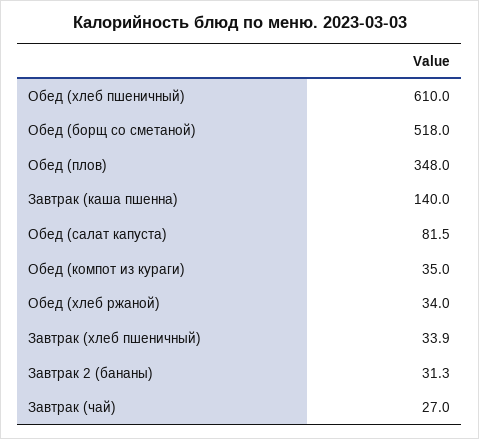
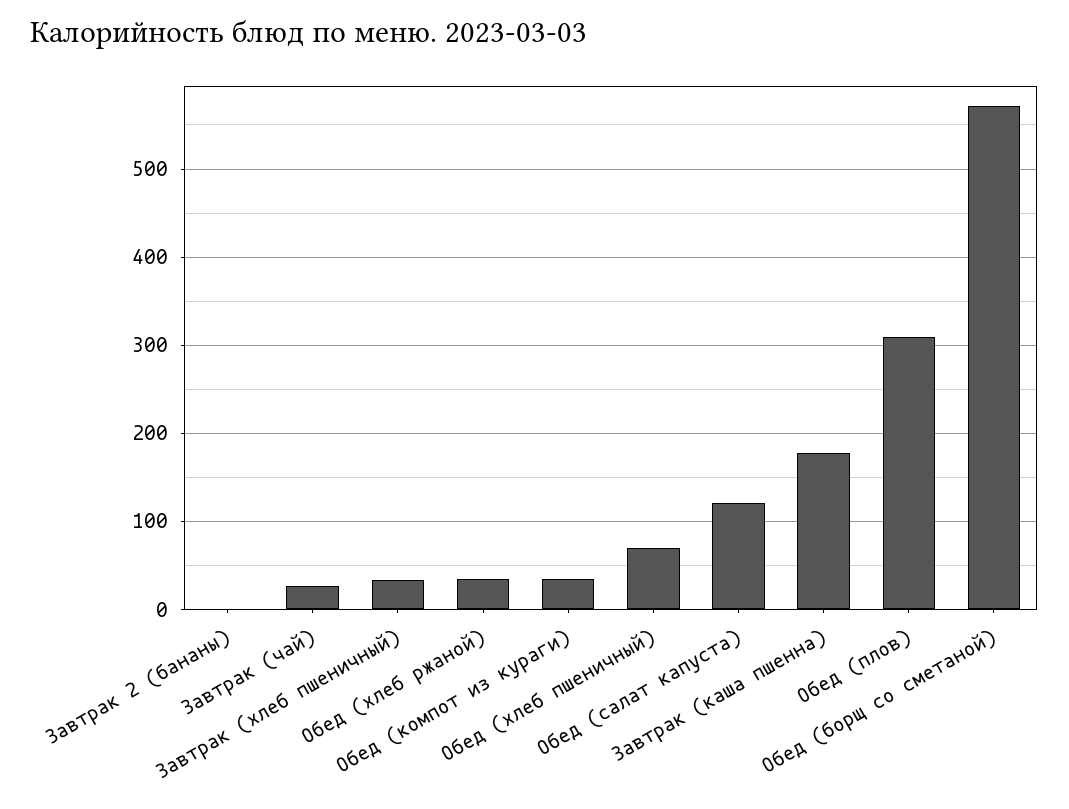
Обед (хлеб пшеничный): 610 -> 70
Обед (борщ со сметаной): 518 -> 570
Обед (плов): 348 -> 310
Завтрак (каша пшенна): 140 -> 180
Обед (салат капуста): 81.5 -> 120
Завтрак 2 (бананы): 31.3 -> 0

